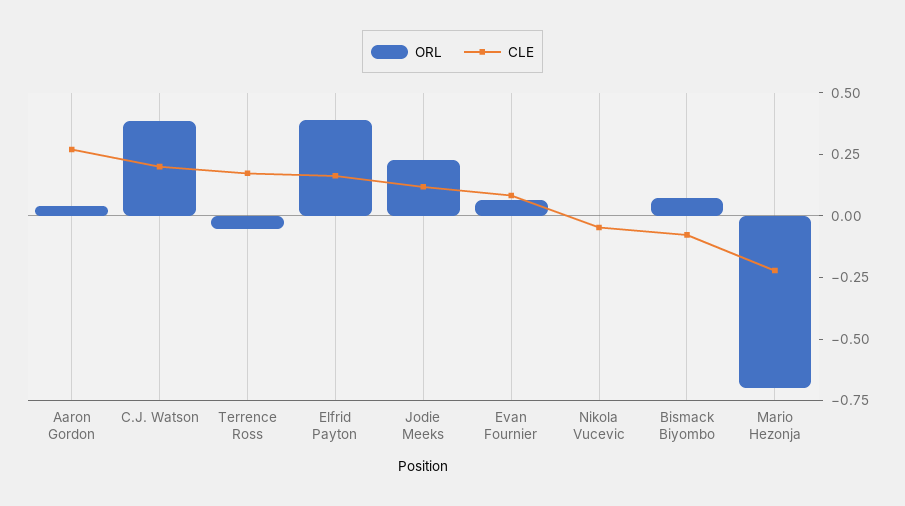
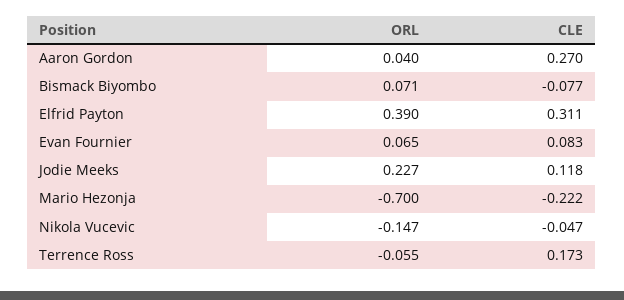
ORL, C.J. Watson: 0.4 -> none
CLE, C.J. Watson: 0.2 -> none
CLE, Elfrid Payton: 0.15 -> 0.311
ORL, Nikola Vucevic: 0 -> -0.147

